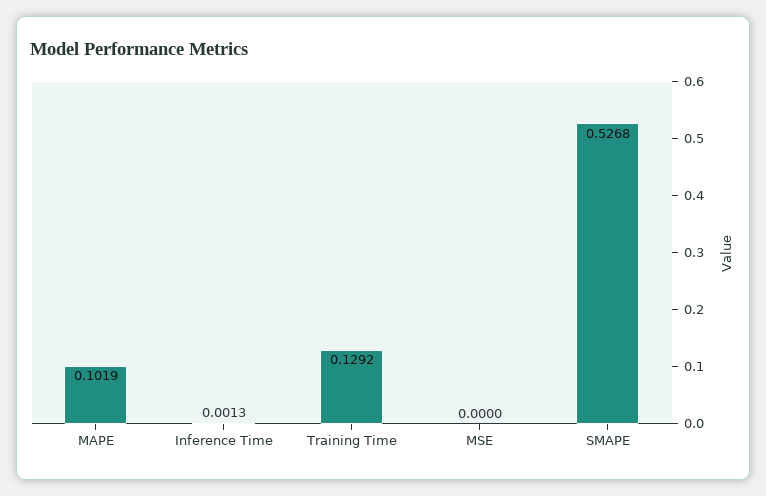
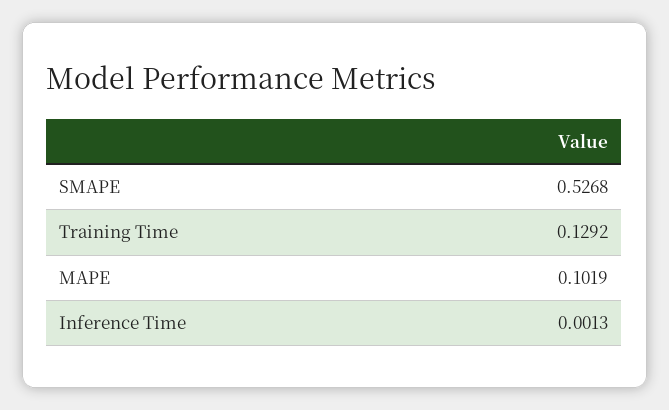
MSE: 0 -> none

